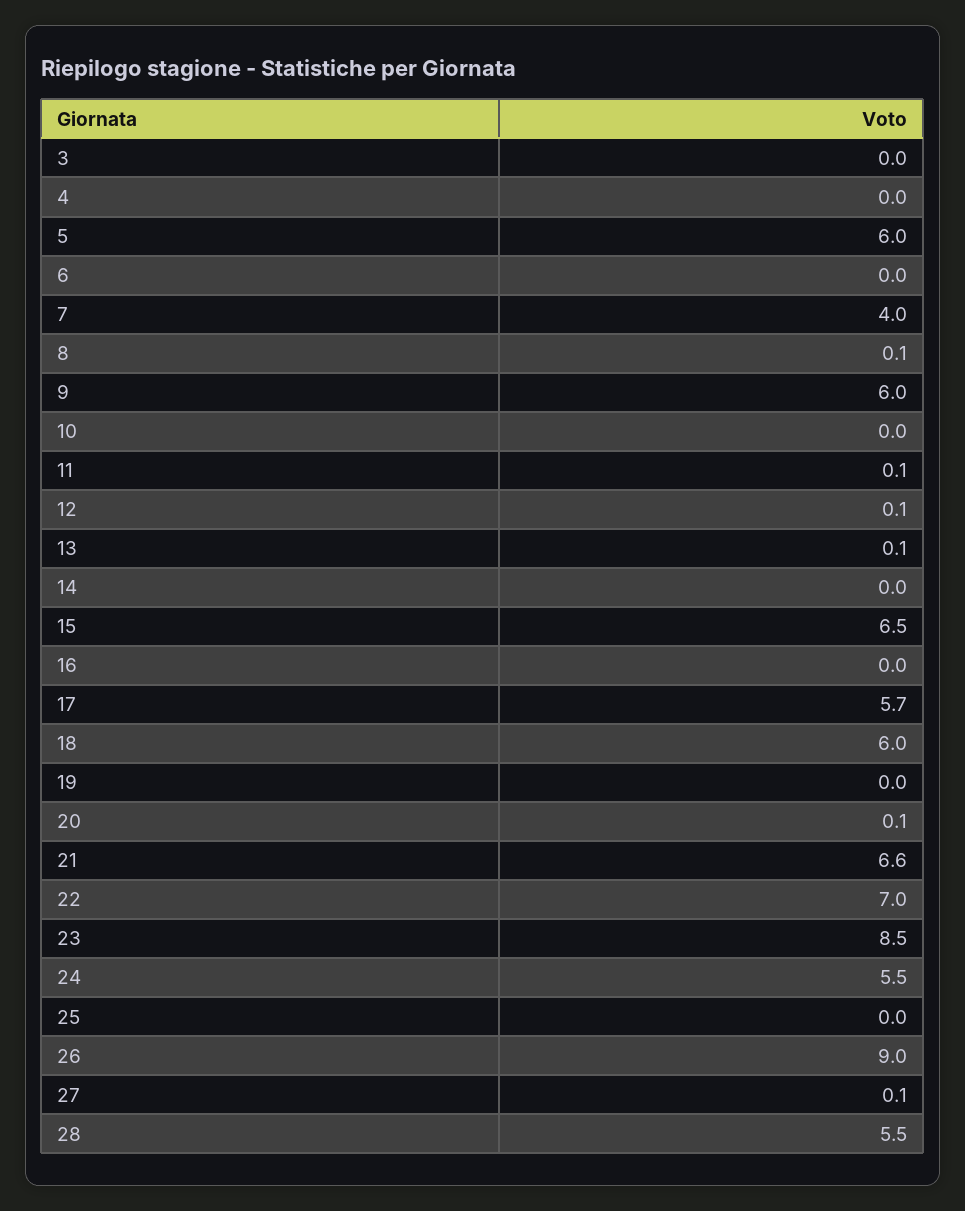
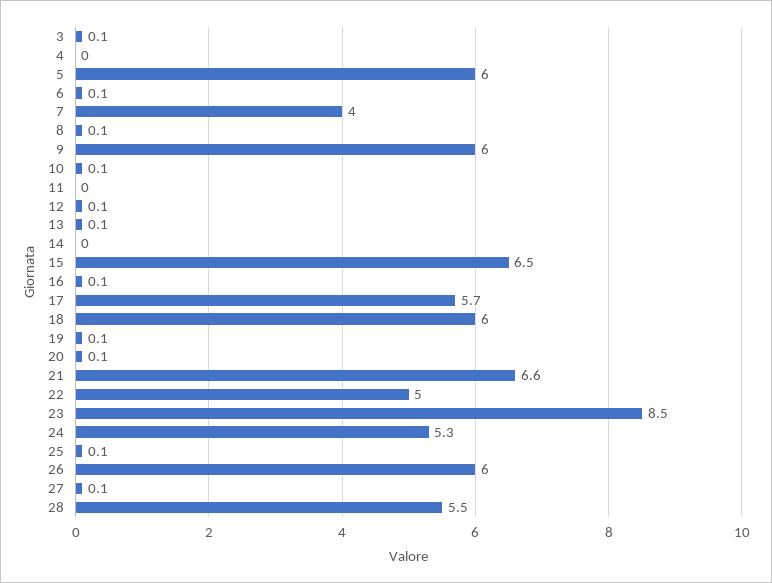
3: 0 -> 0.1
6: 0 -> 0.1
10: 0 -> 0.1
11: 0.1 -> 0
16: 0 -> 0.1
19: 0 -> 0.1
22: 7 -> 5
24: 5.5 -> 5.3
25: 0 -> 0.1
26: 9 -> 6

